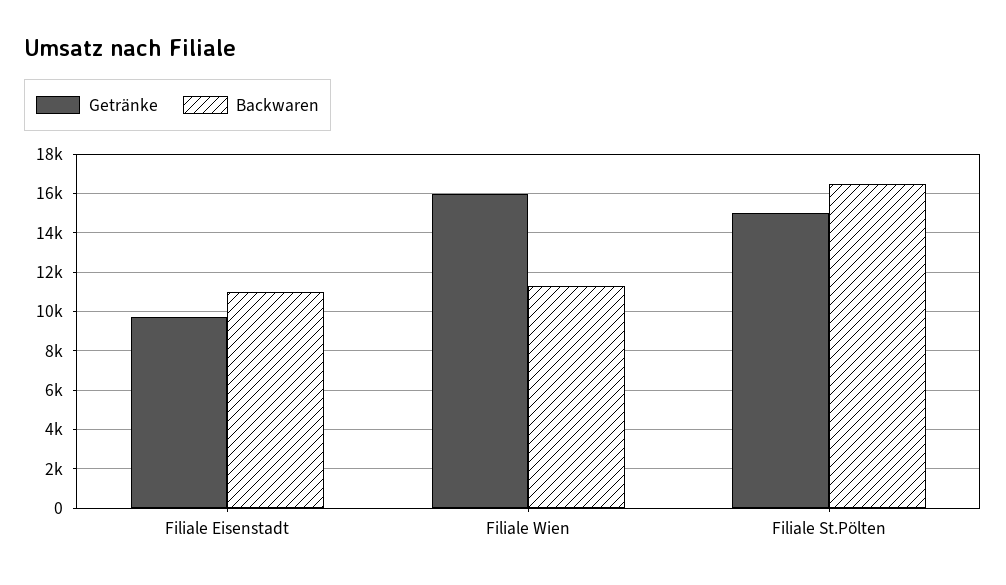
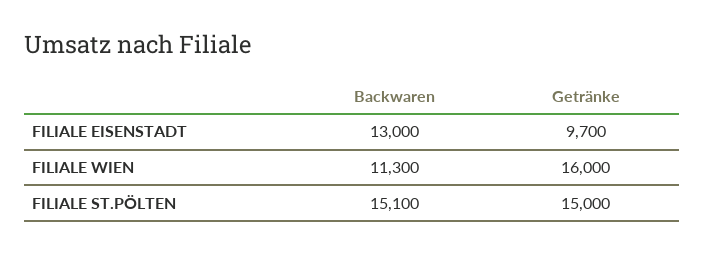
Backwaren, Filiale Eisenstadt: 11000 -> 13000
Backwaren, Filiale St.Pölten: 16500 -> 15100

